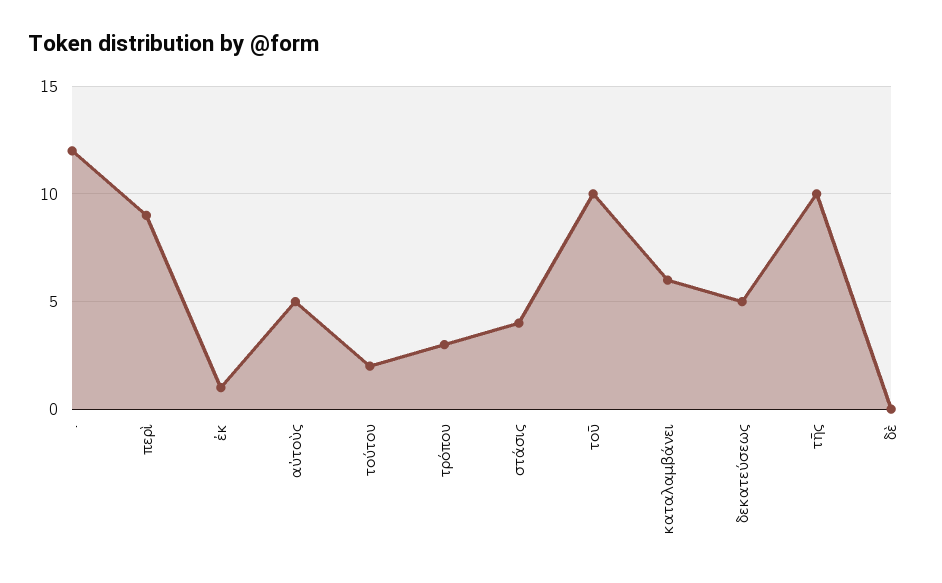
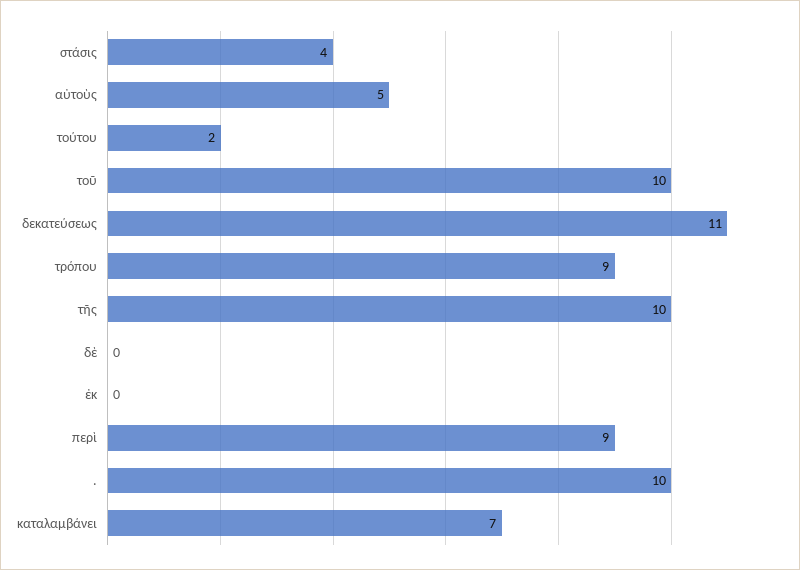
.: 12 -> 10
ἐκ: 1 -> 0
τρόπου: 3 -> 9
καταλαμβάνει: 6 -> 7
δεκατεύσεως: 5 -> 11

